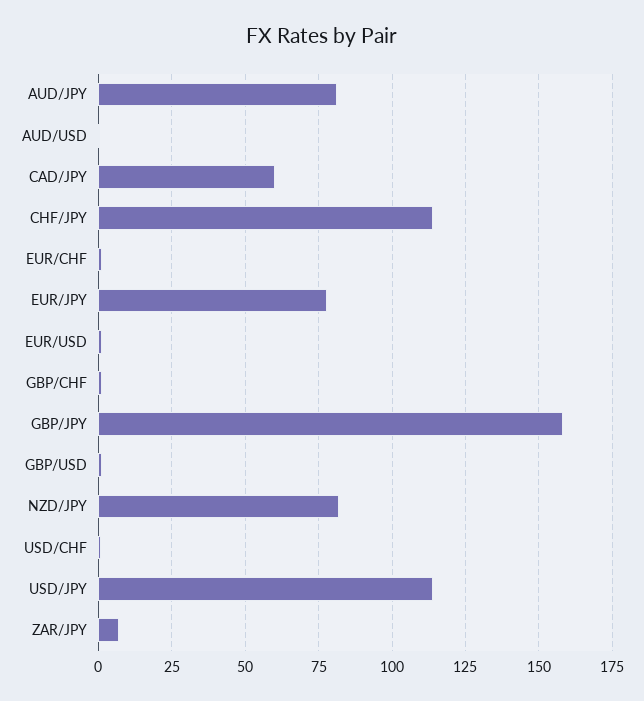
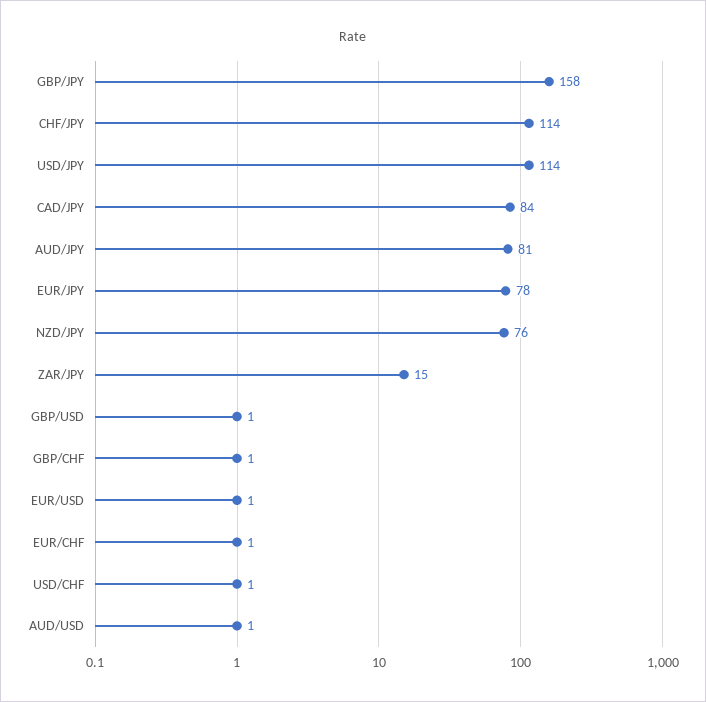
CAD/JPY: 60 -> 84
NZD/JPY: 82.5 -> 76
ZAR/JPY: 7.5 -> 15

